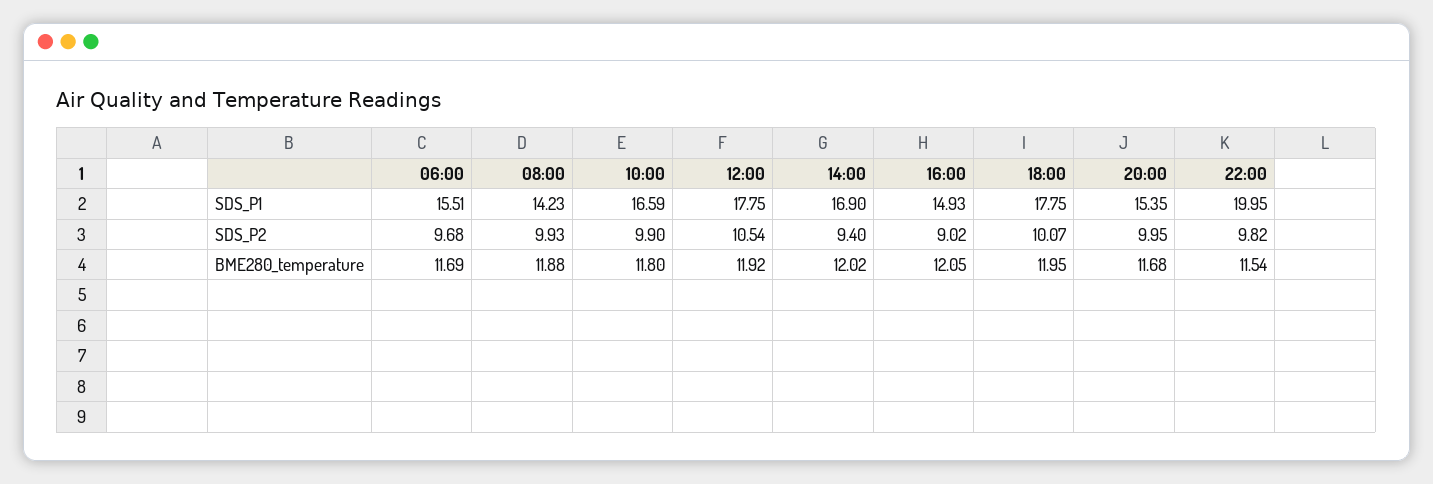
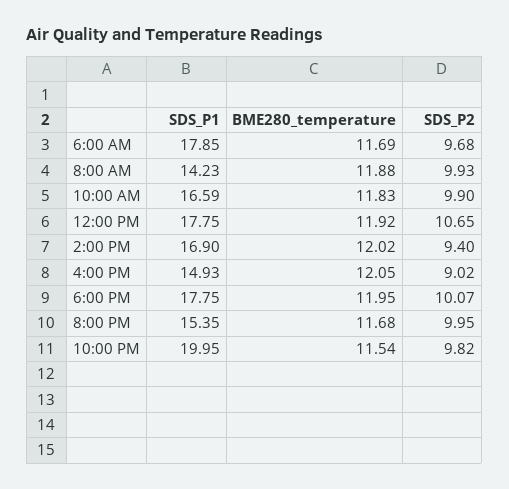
06:00, SDS_P1: 15.51 -> 17.85
12:00, SDS_P2: 10.54 -> 10.65
10:00, BME280_temperature: 11.8 -> 11.83

